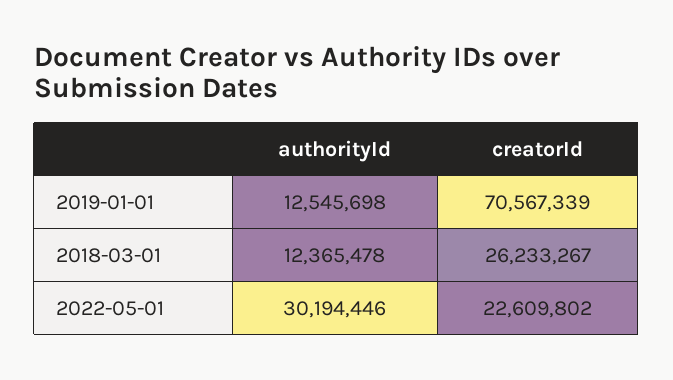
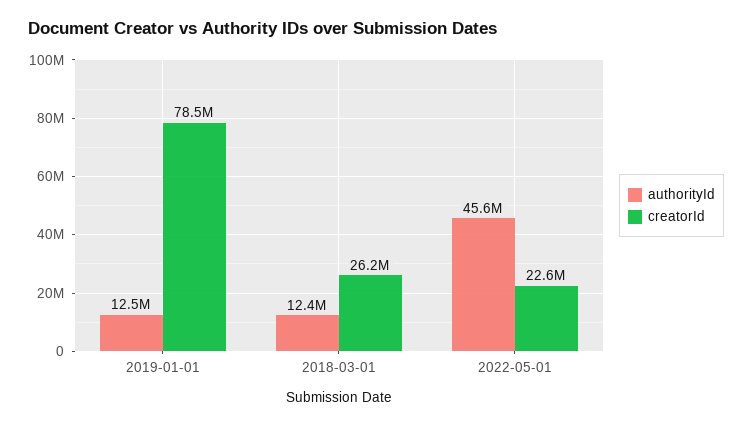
creatorId, 2019-01-01: 70567339 -> 78500000
authorityId, 2022-05-01: 30194446 -> 45600000

